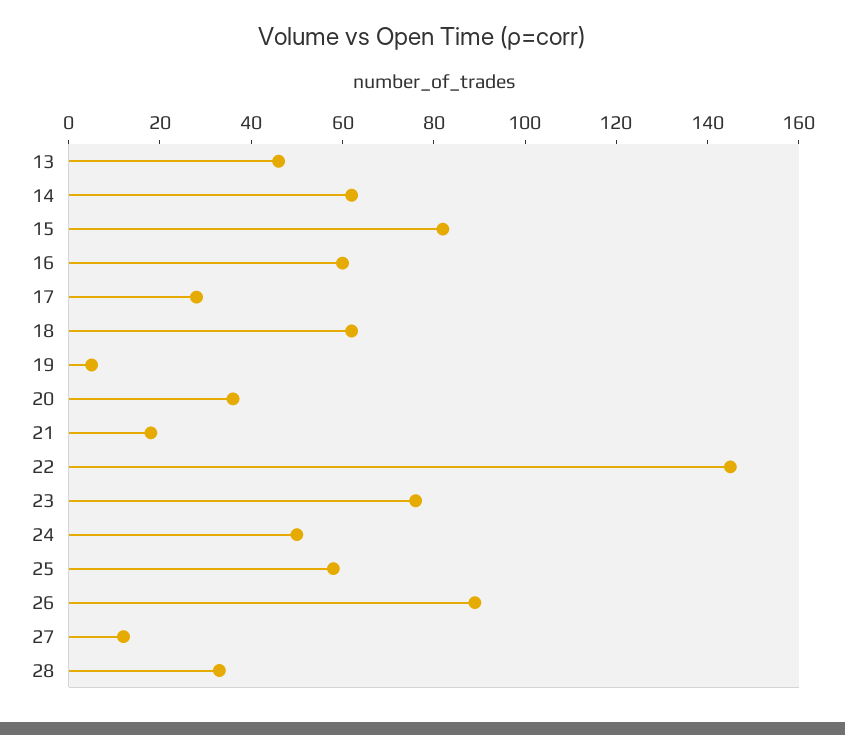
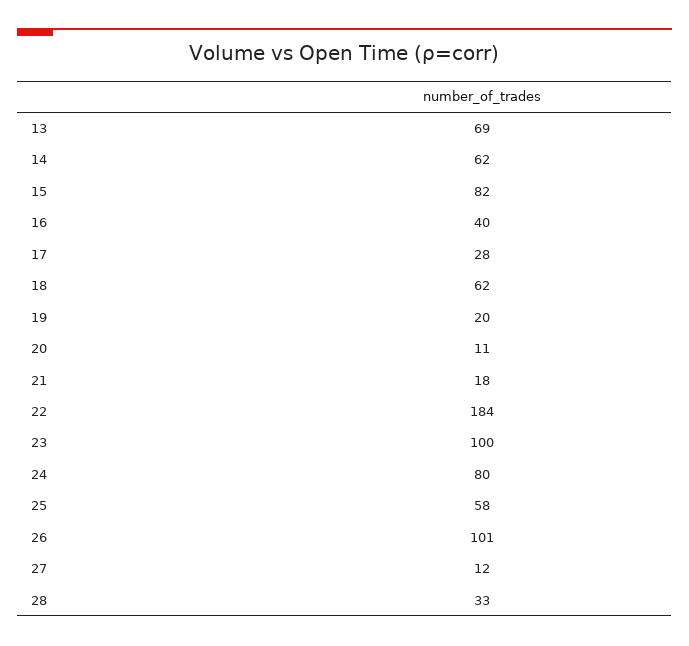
13: 45 -> 69
16: 60 -> 40
19: 5 -> 20
20: 35 -> 11
22: 145 -> 184
23: 75 -> 100
24: 50 -> 80
26: 90 -> 101

